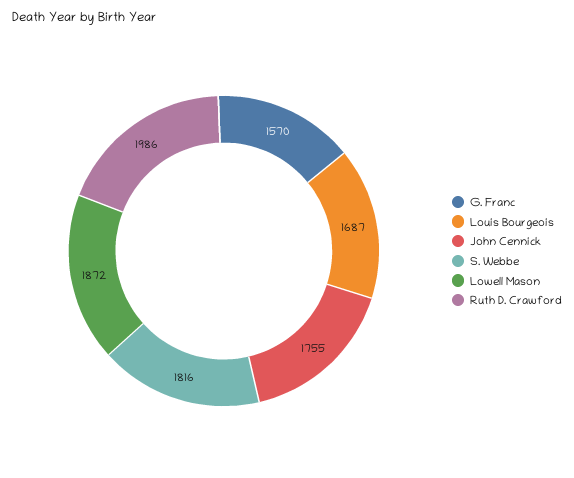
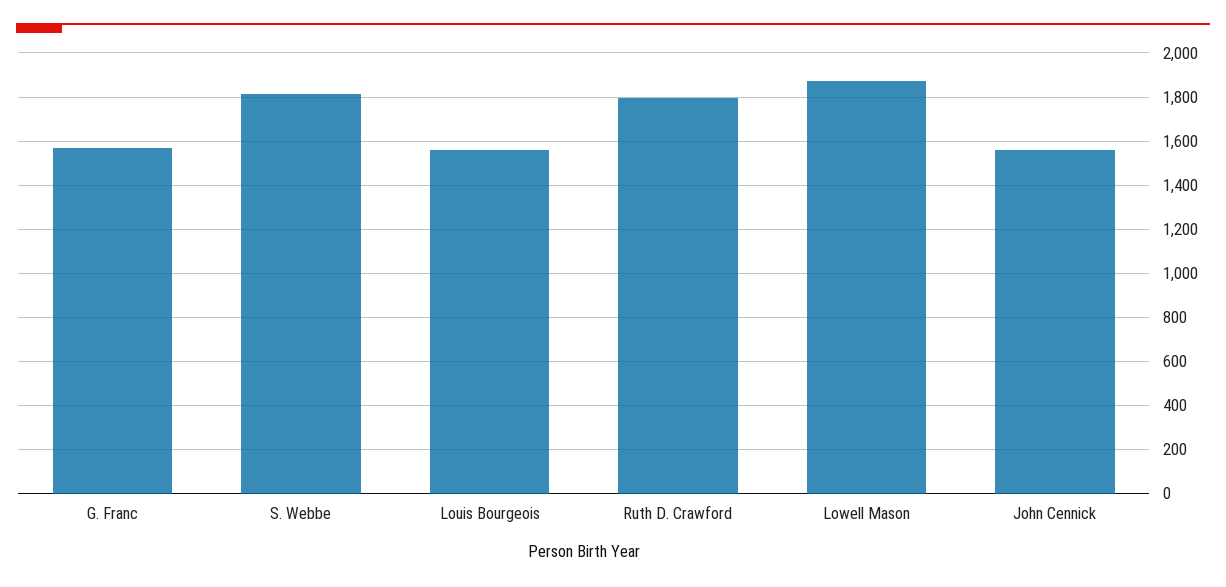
Louis Bourgeois: 1687 -> 1550
John Cennick: 1755 -> 1550
Ruth D. Crawford: 1986 -> 1800

